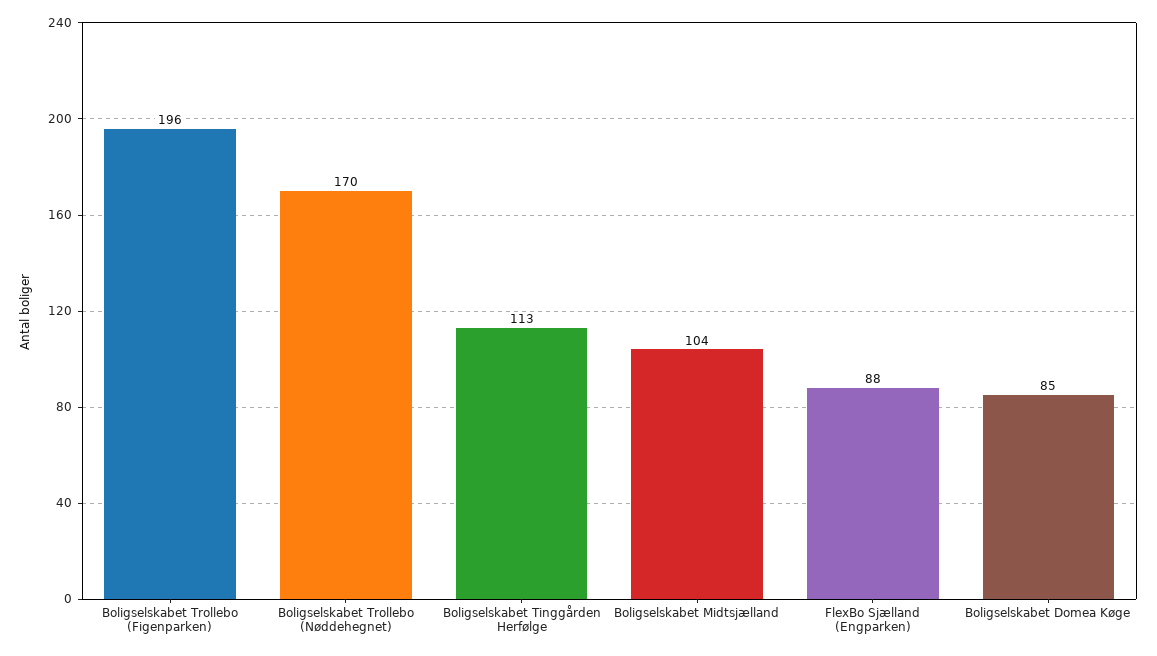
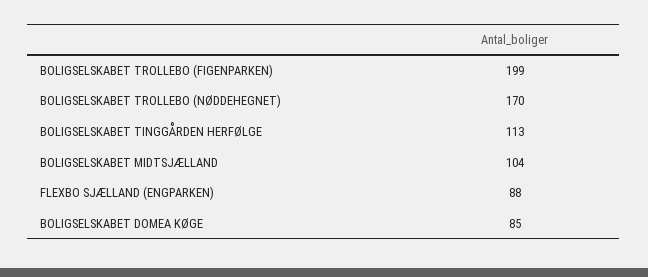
Boligselskabet Trollebo (Figenparken): 196 -> 199

